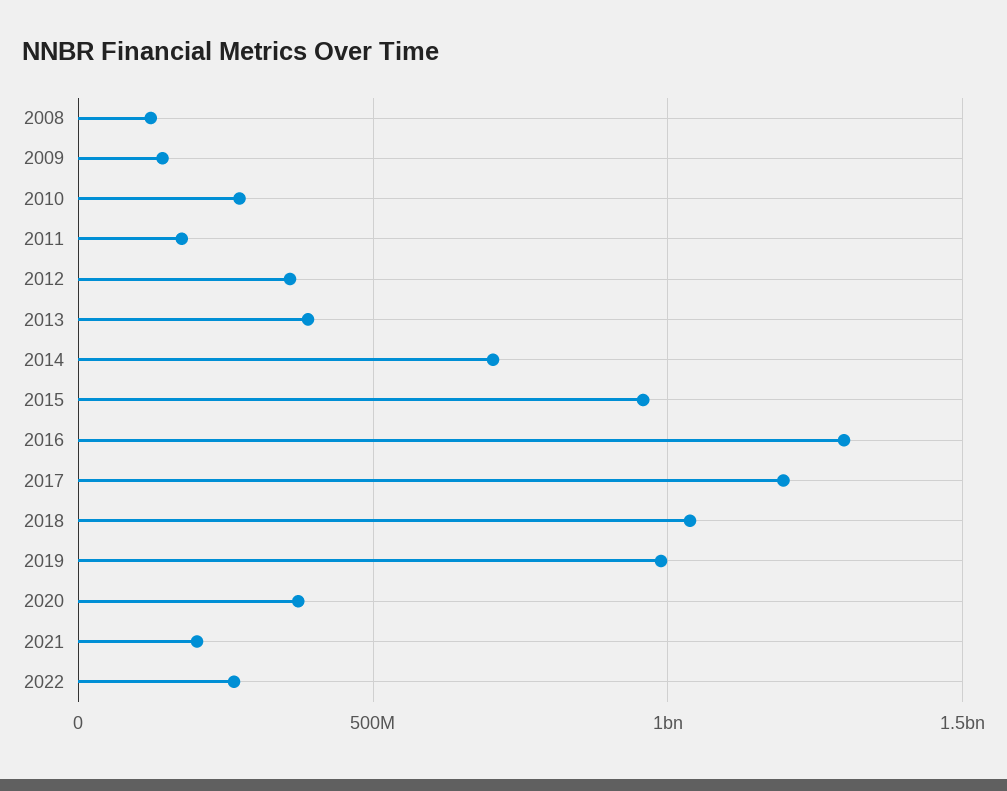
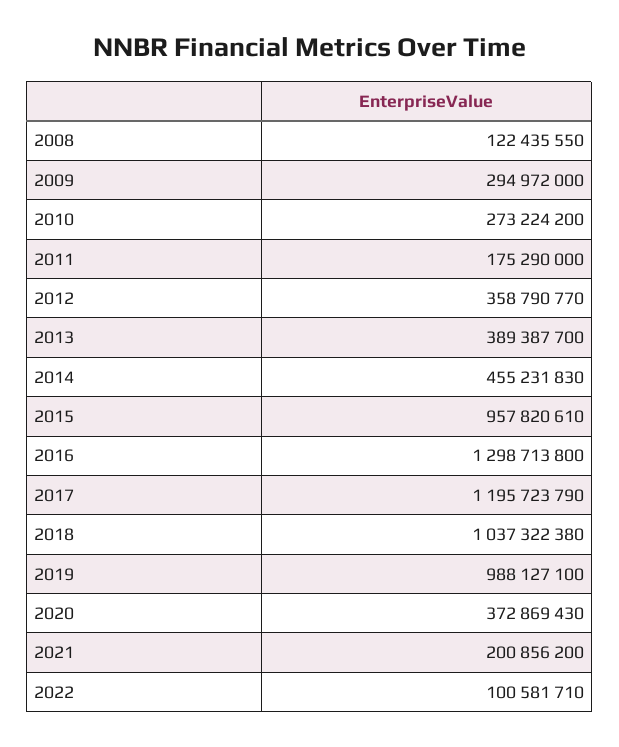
2009: 150000000 -> 294972000
2014: 700000000 -> 455231830
2022: 250000000 -> 100581710

